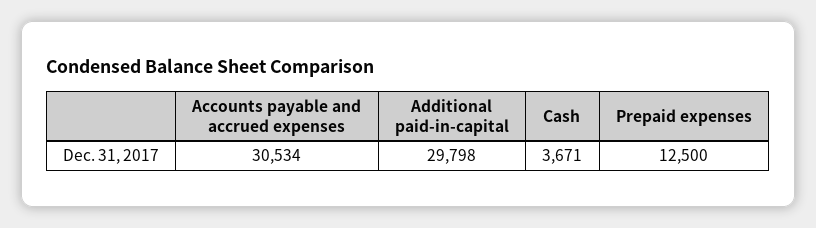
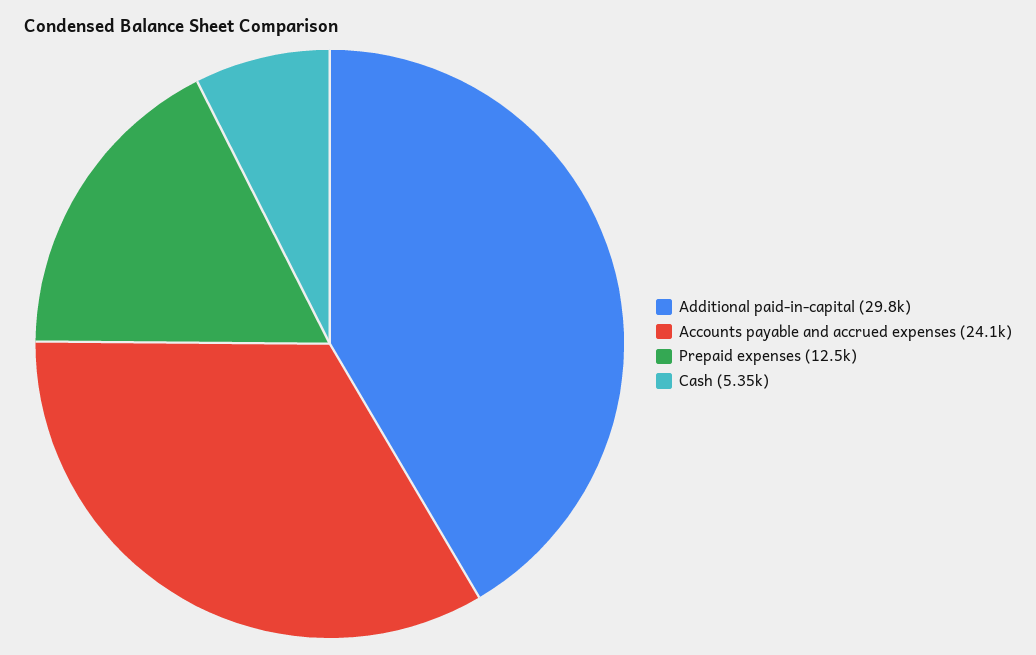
Accounts payable and accrued expenses: 30534 -> 24100
Cash: 3671 -> 5350

